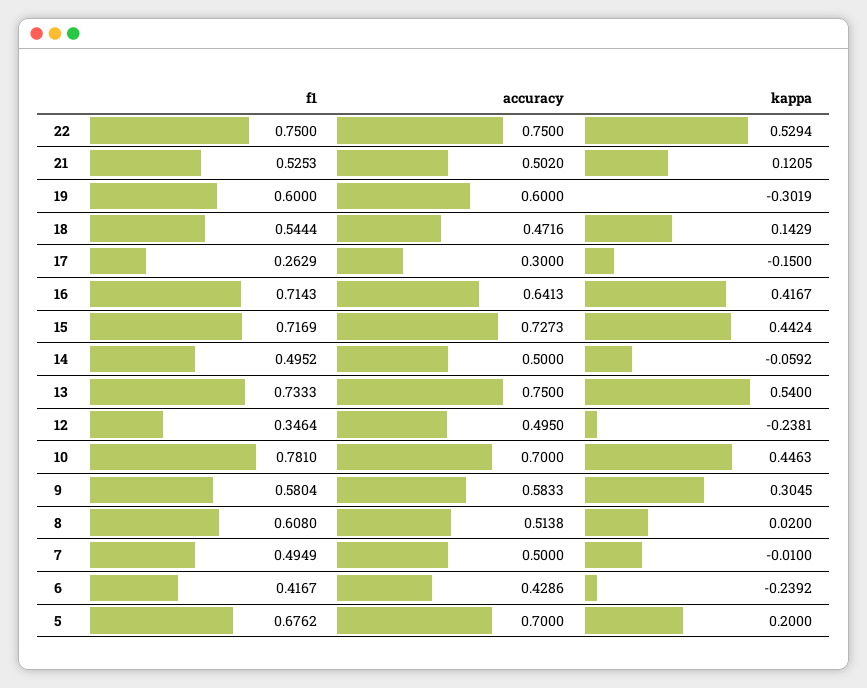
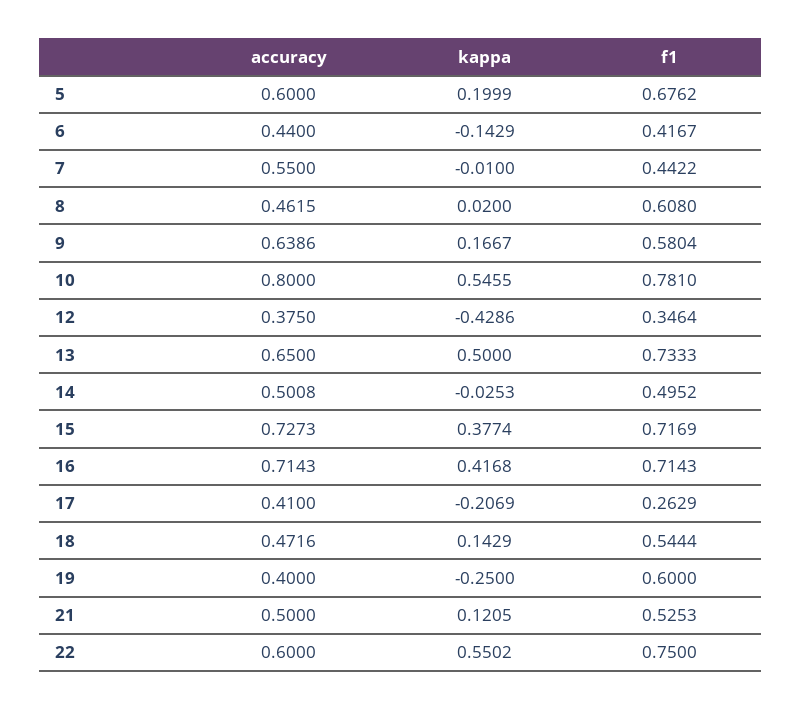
accuracy, 22: 0.75 -> 0.6
kappa, 22: 0.5294 -> 0.5502
accuracy, 21: 0.502 -> 0.5
accuracy, 19: 0.6 -> 0.4
kappa, 19: -0.3019 -> -0.25
accuracy, 17: 0.3 -> 0.41
kappa, 17: -0.15 -> -0.2069
accuracy, 16: 0.6413 -> 0.7143
kappa, 16: 0.4167 -> 0.4168
kappa, 15: 0.4424 -> 0.3774
accuracy, 14: 0.5 -> 0.5008
kappa, 14: -0.0592 -> -0.0253
accuracy, 13: 0.75 -> 0.65
kappa, 13: 0.54 -> 0.5
accuracy, 12: 0.495 -> 0.375
kappa, 12: -0.2381 -> -0.4286
accuracy, 10: 0.7 -> 0.8
kappa, 10: 0.4463 -> 0.5455
accuracy, 9: 0.5833 -> 0.6386
kappa, 9: 0.3045 -> 0.1667
accuracy, 8: 0.5138 -> 0.4615
f1, 7: 0.4949 -> 0.4422
accuracy, 7: 0.5 -> 0.55
accuracy, 6: 0.4286 -> 0.44
kappa, 6: -0.2392 -> -0.1429
accuracy, 5: 0.7 -> 0.6
kappa, 5: 0.2 -> 0.1999

